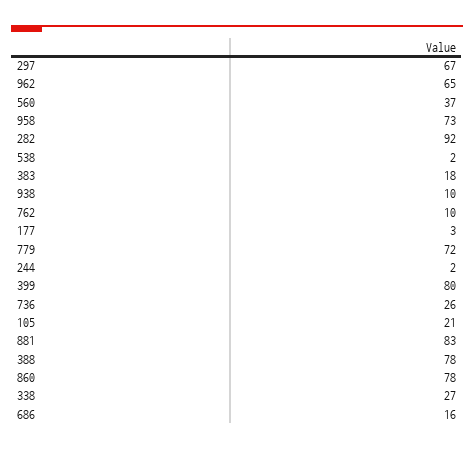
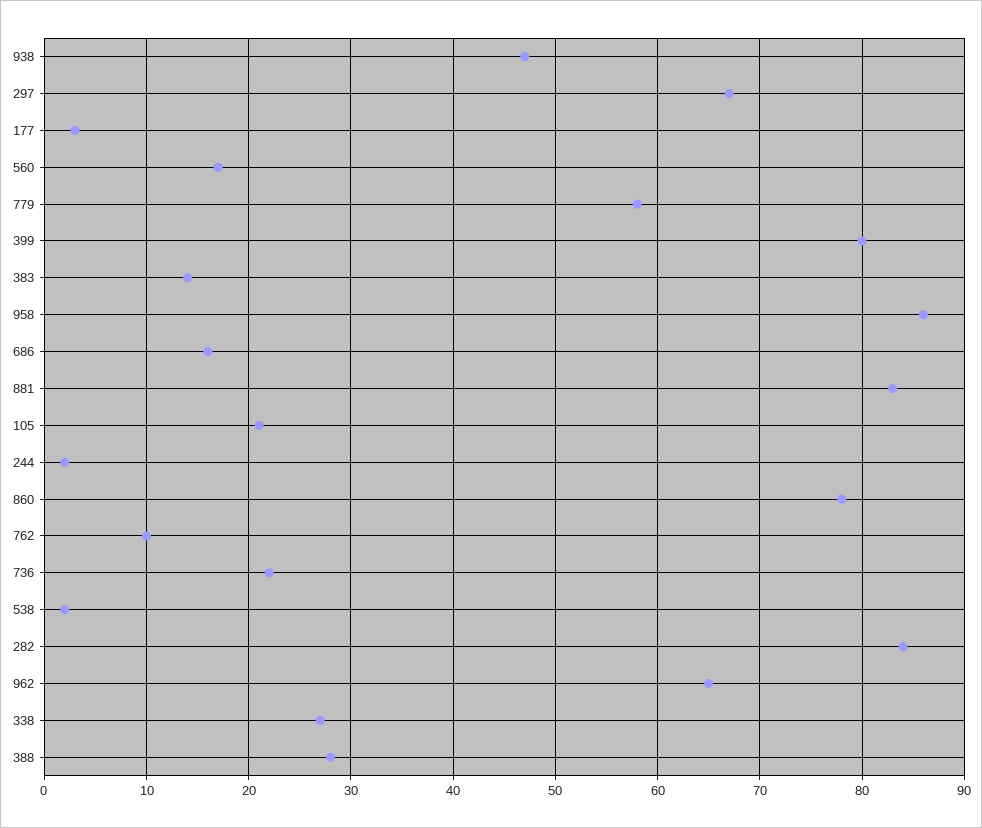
560: 37 -> 17
958: 73 -> 86
282: 92 -> 84
383: 18 -> 14
938: 10 -> 47
779: 72 -> 58
736: 26 -> 22
388: 78 -> 28

